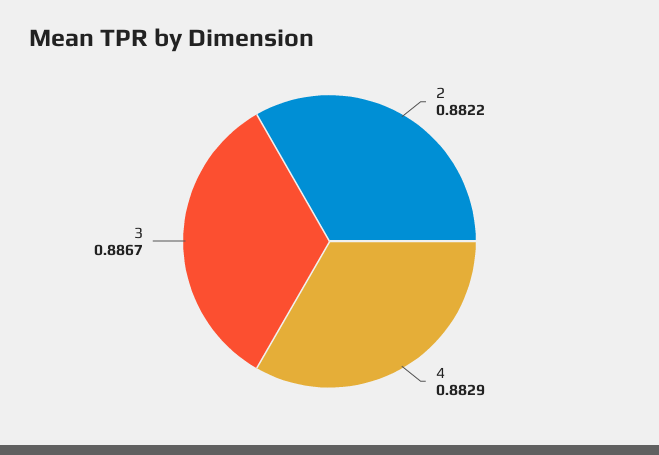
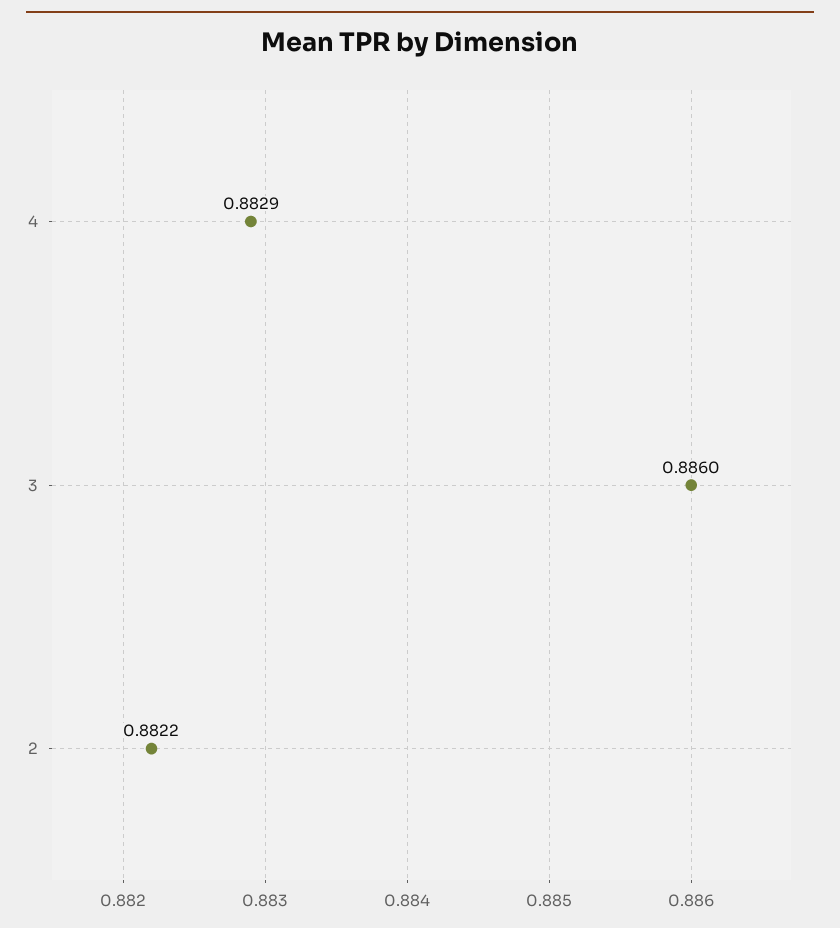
3: 0.8867 -> 0.886

